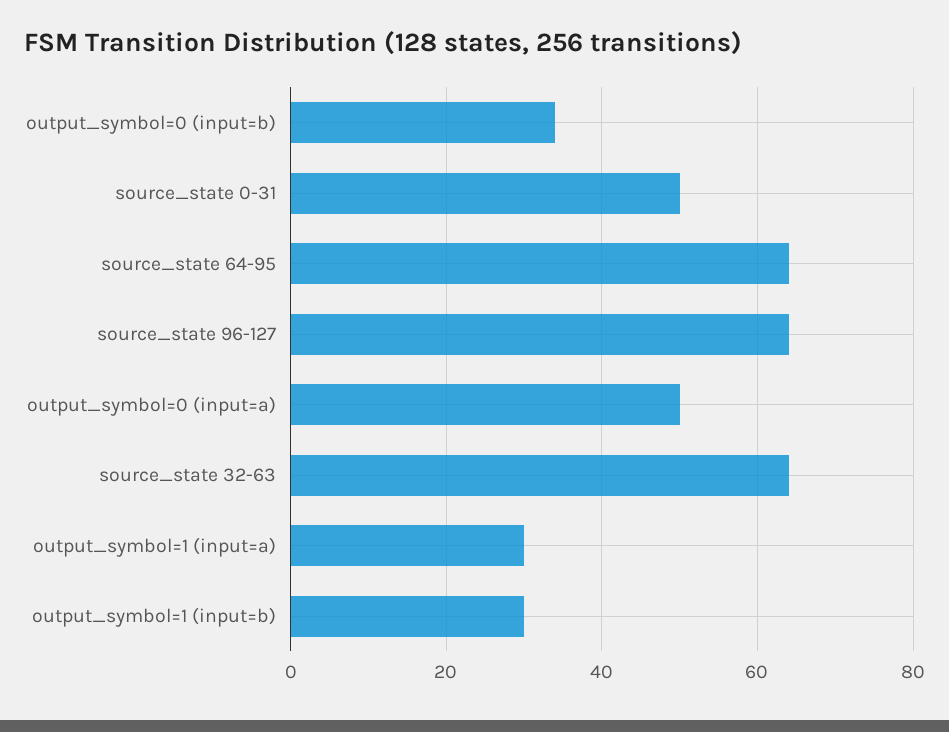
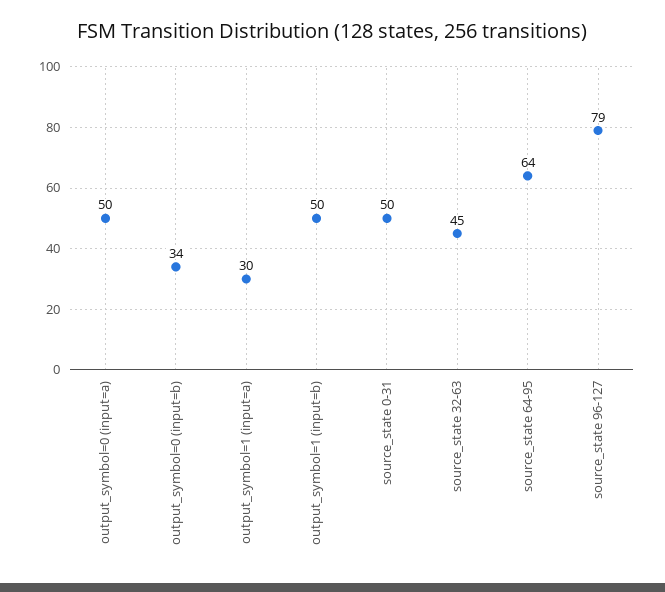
source_state 96-127: 65 -> 79
source_state 32-63: 65 -> 45
output_symbol=1 (input=b): 30 -> 50

